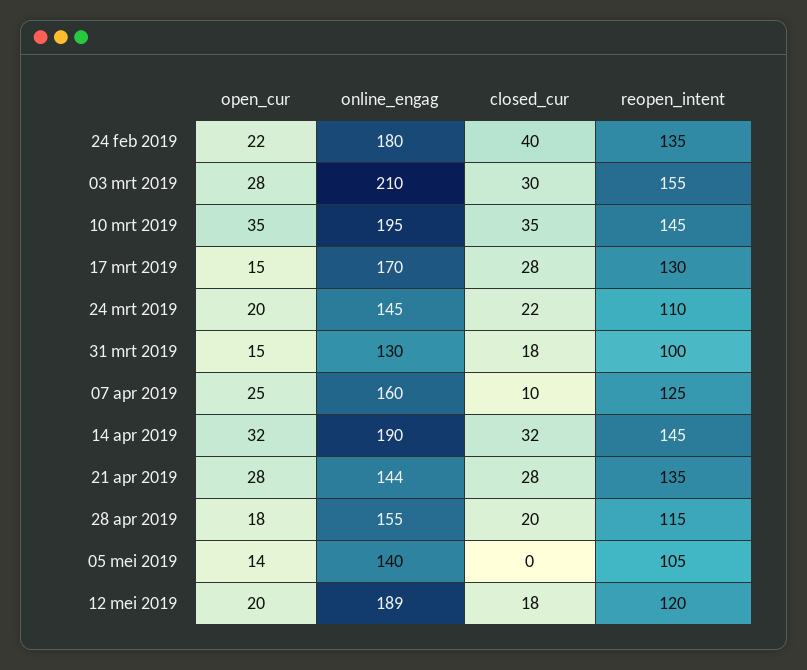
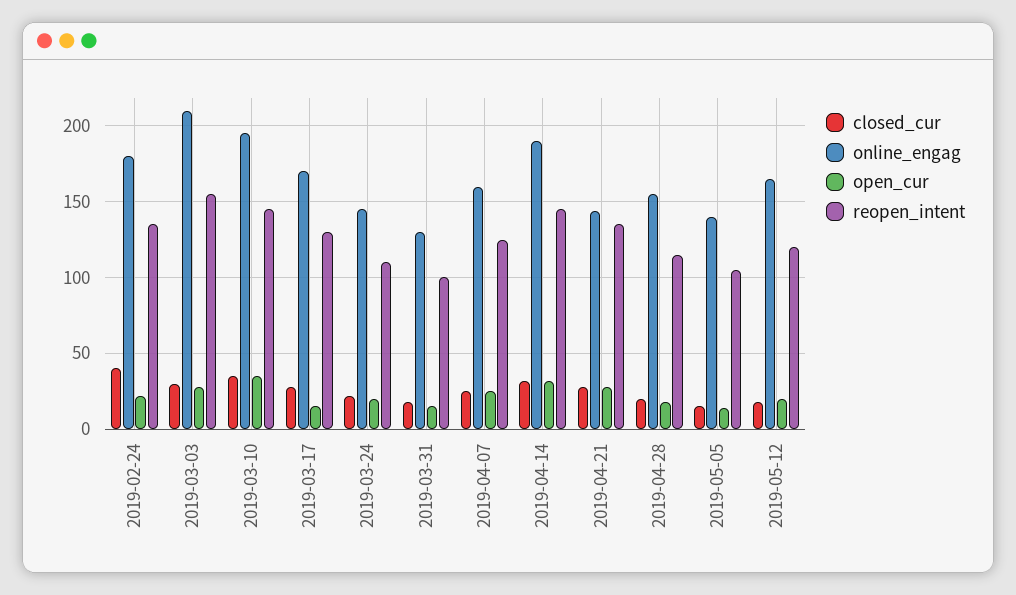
closed_cur, 07 apr 2019: 10 -> 25
closed_cur, 05 mei 2019: 0 -> 15
online_engag, 12 mei 2019: 189 -> 165

